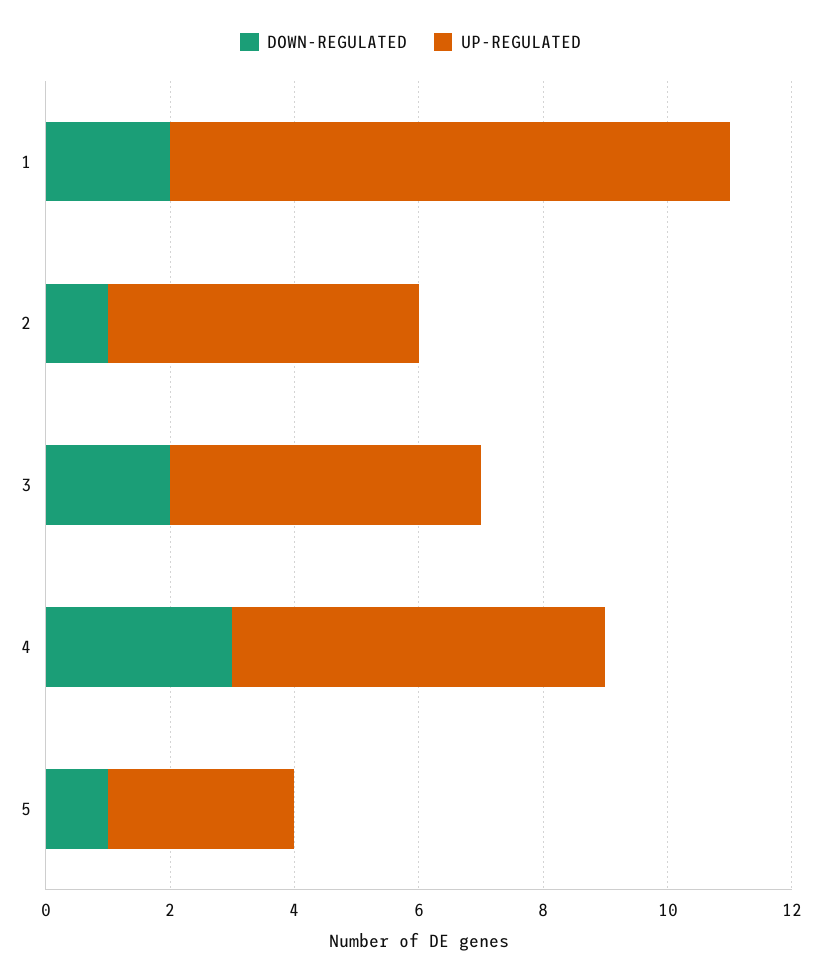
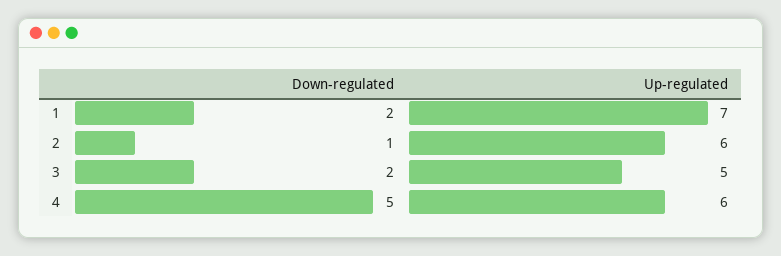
UP-REGULATED, 1: 9 -> 7
UP-REGULATED, 2: 5 -> 6
DOWN-REGULATED, 4: 3 -> 5
DOWN-REGULATED, 5: 1 -> none
UP-REGULATED, 5: 3 -> none

